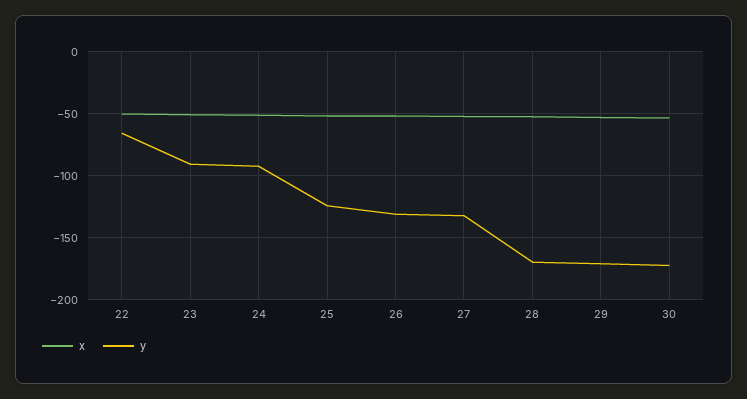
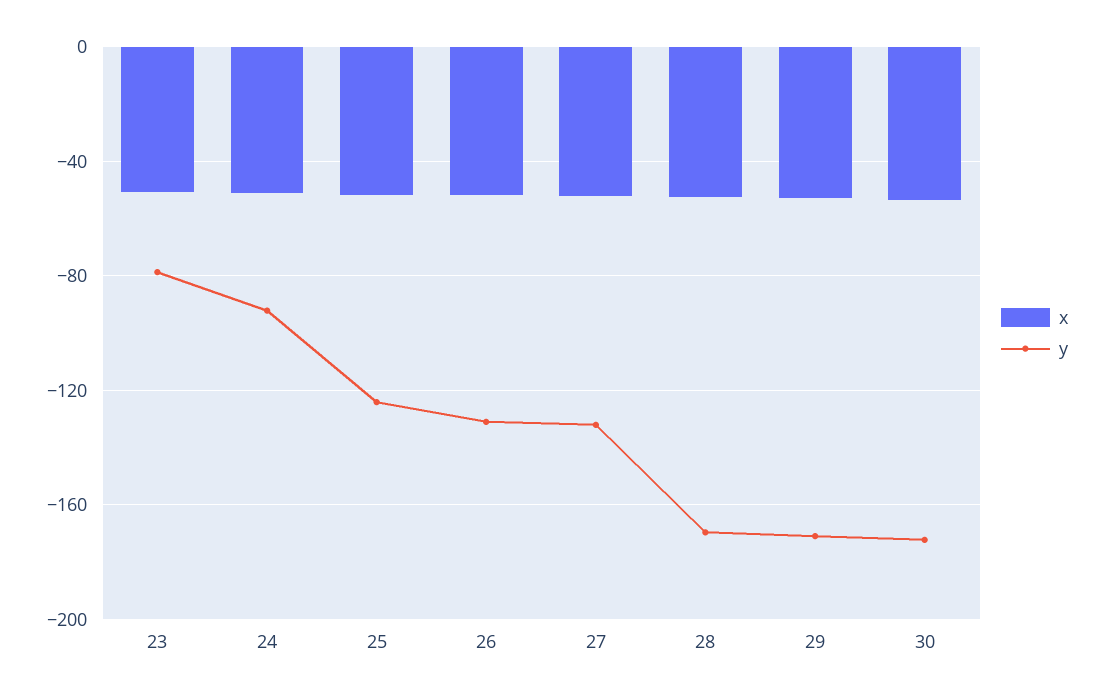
x, 22: -50 -> none
y, 22: -65 -> none
y, 23: -90 -> -80

